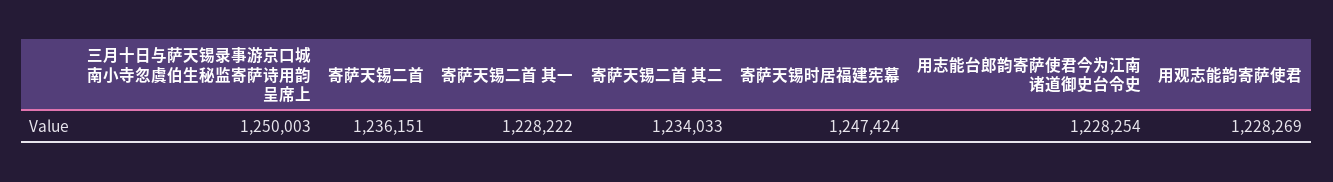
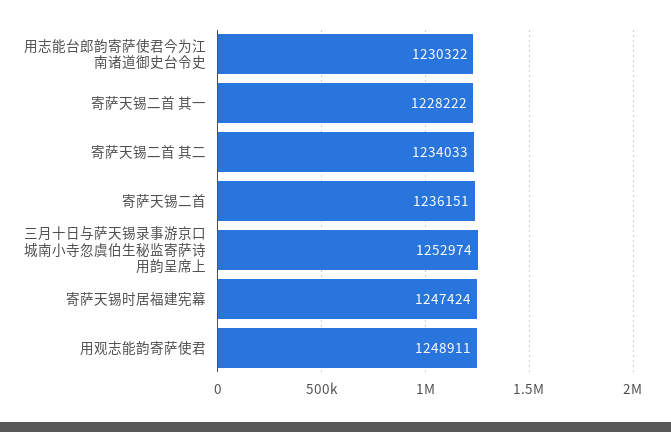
三月十日与萨天锡录事游京口城南小寺忽虞伯生秘监寄萨诗用韵呈席上: 1250003 -> 1252974
用志能台郎韵寄萨使君今为江南诸道御史台令史: 1228254 -> 1230322
用观志能韵寄萨使君: 1228269 -> 1248911

